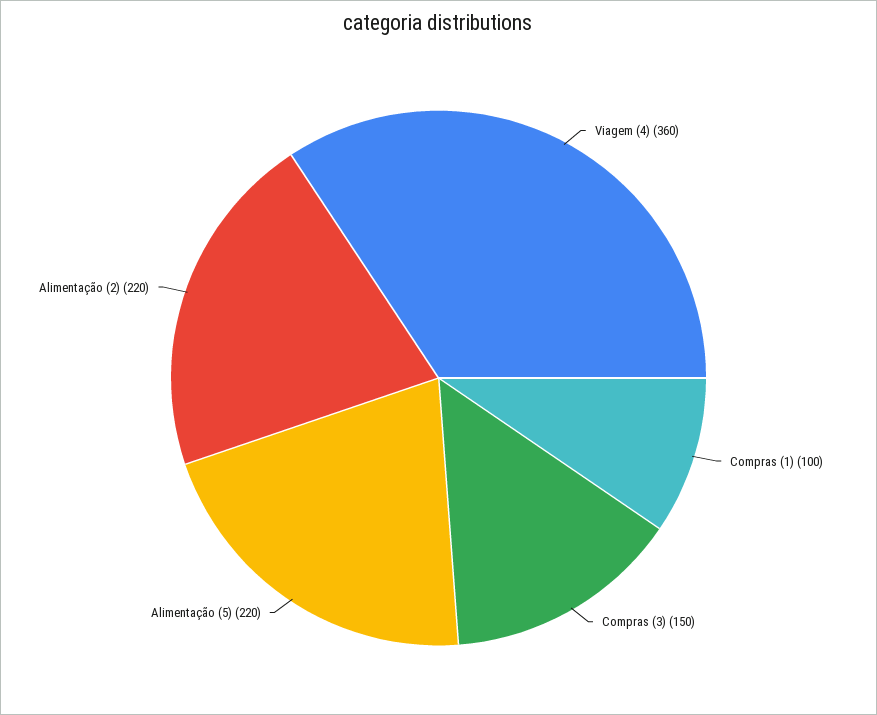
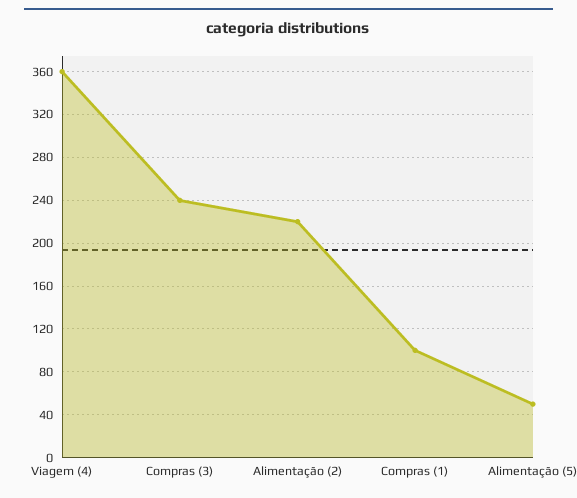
Compras (3): 150 -> 240
Alimentação (5): 220 -> 50

